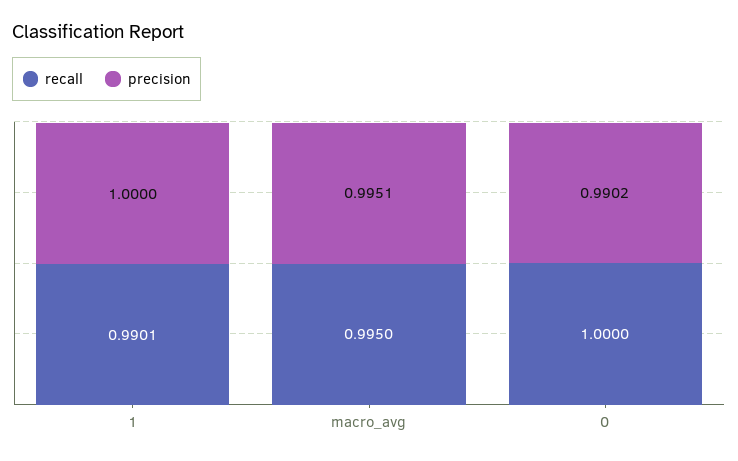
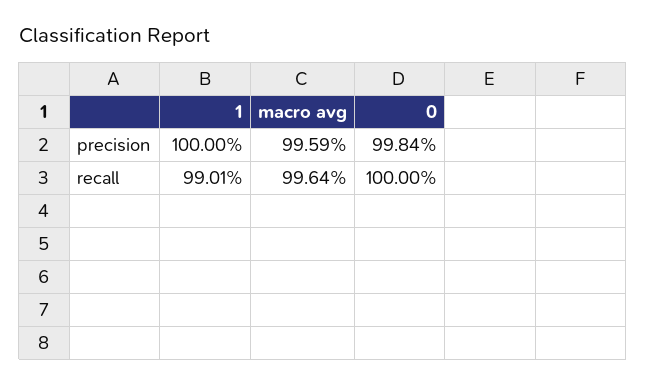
recall, macro_avg: 0.995 -> 0.9964
precision, macro_avg: 0.9951 -> 0.9959
precision, 0: 0.9902 -> 0.9984

